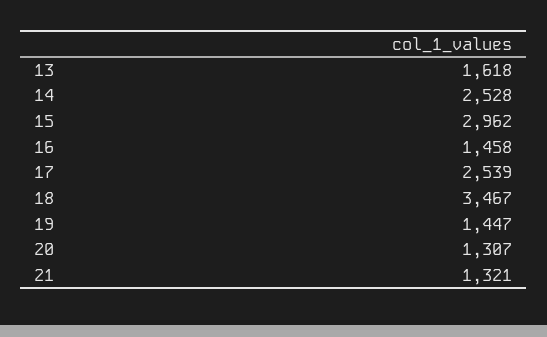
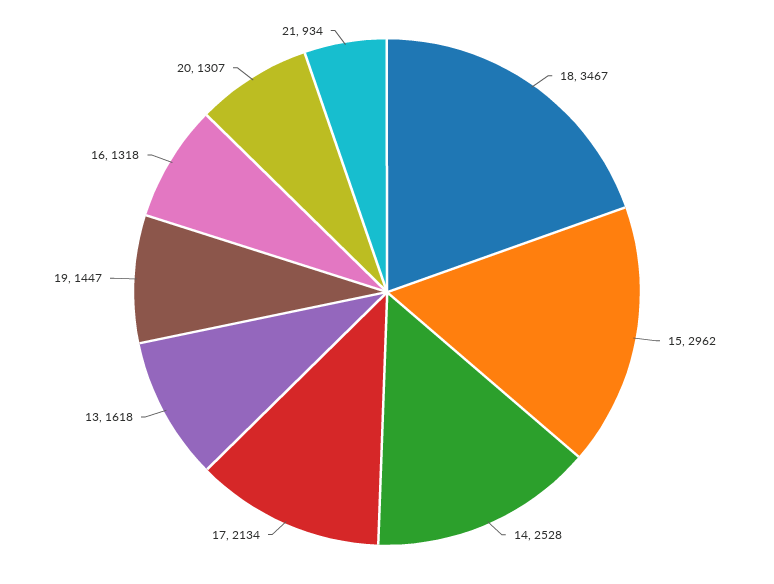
16: 1458 -> 1318
17: 2539 -> 2134
21: 1321 -> 934

